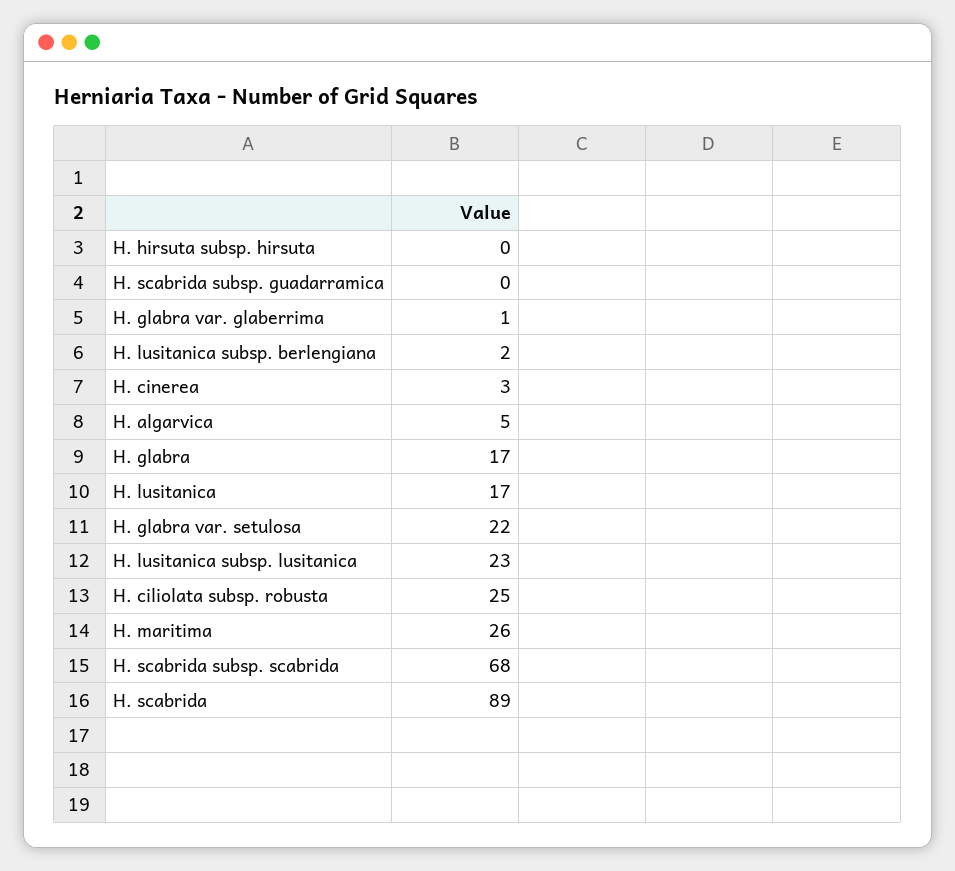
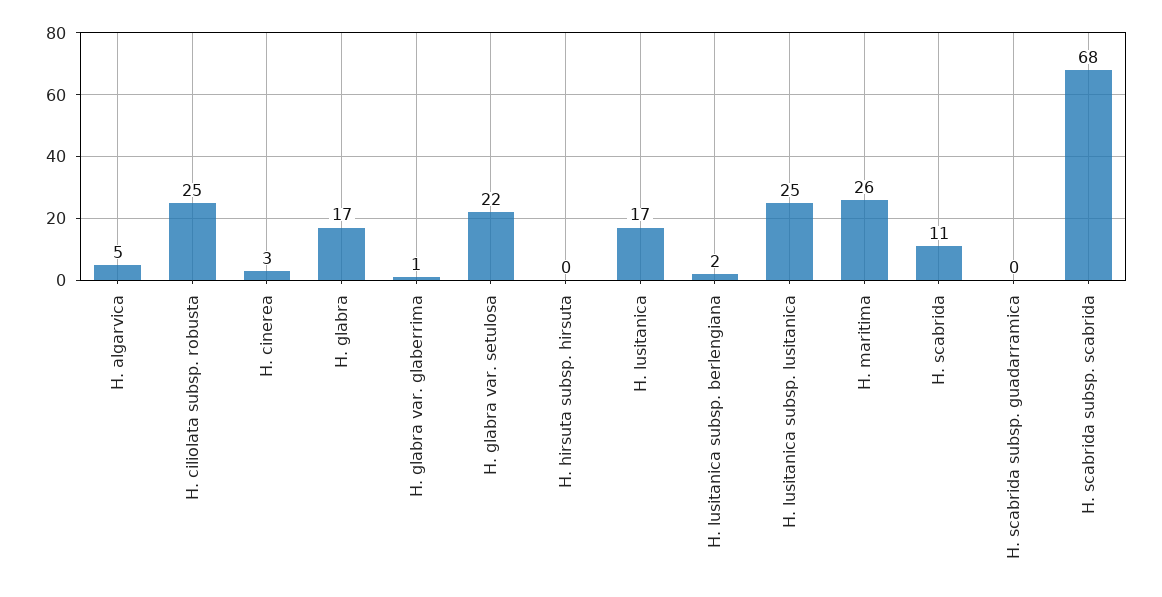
H. lusitanica subsp. lusitanica: 23 -> 25
H. scabrida: 89 -> 11

